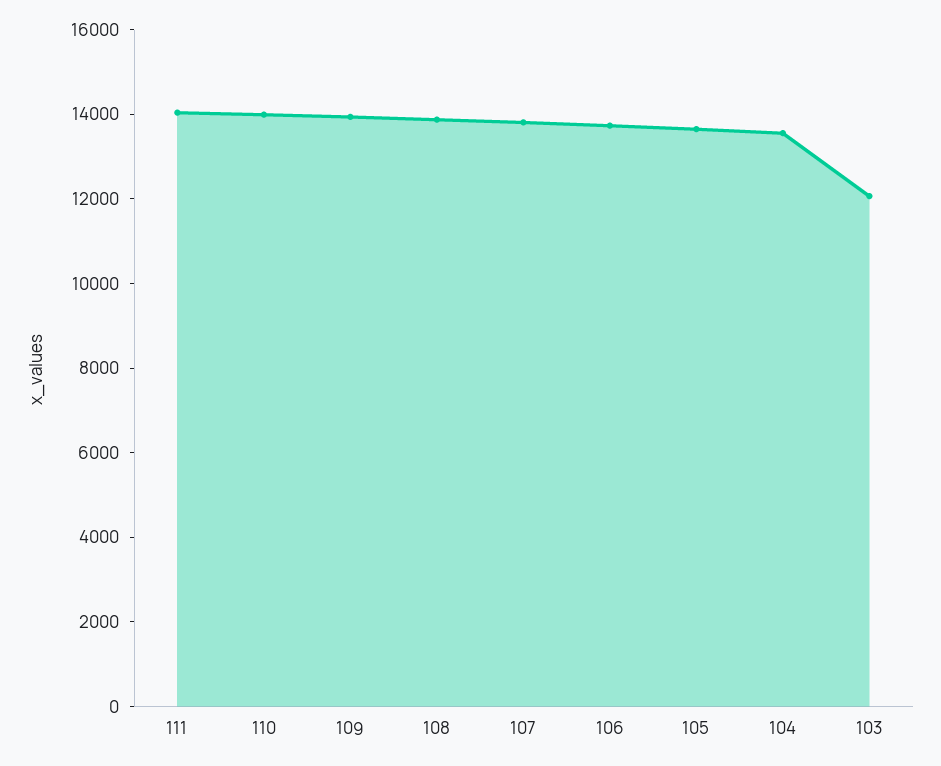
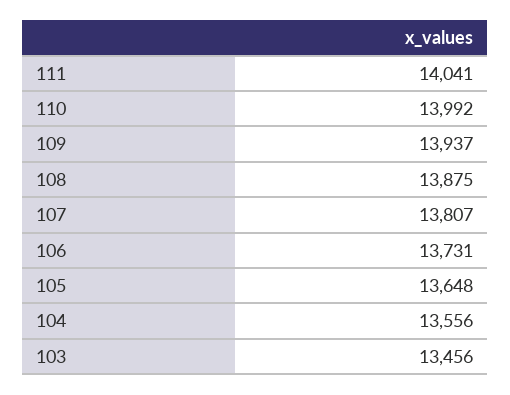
103: 12000 -> 13456

